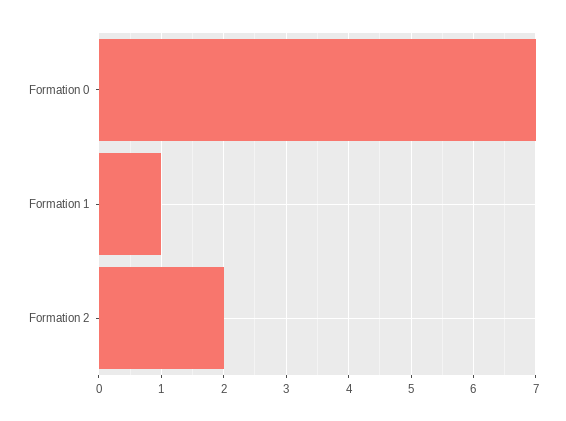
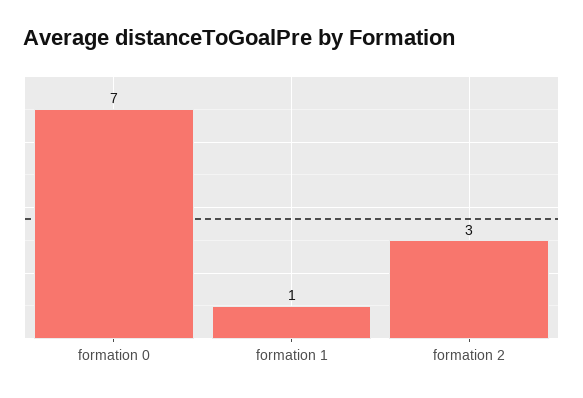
Formation 2: 2 -> 3

